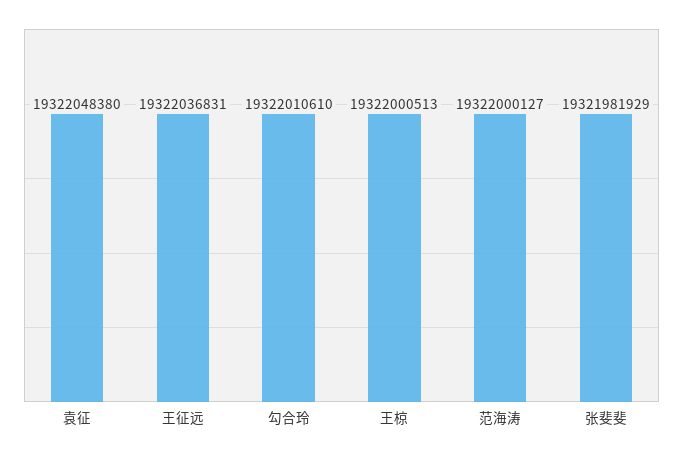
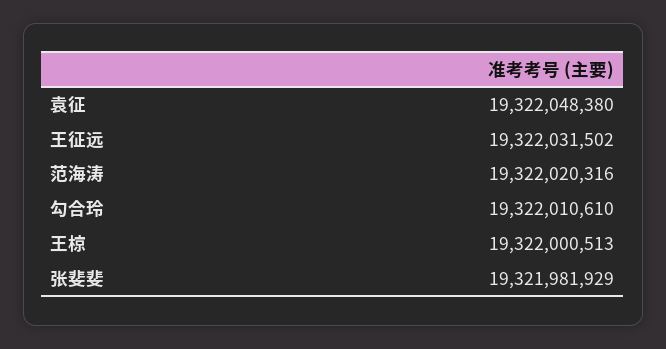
王征远: 19322036831 -> 19322031502
范海涛: 19322000127 -> 19322020316

